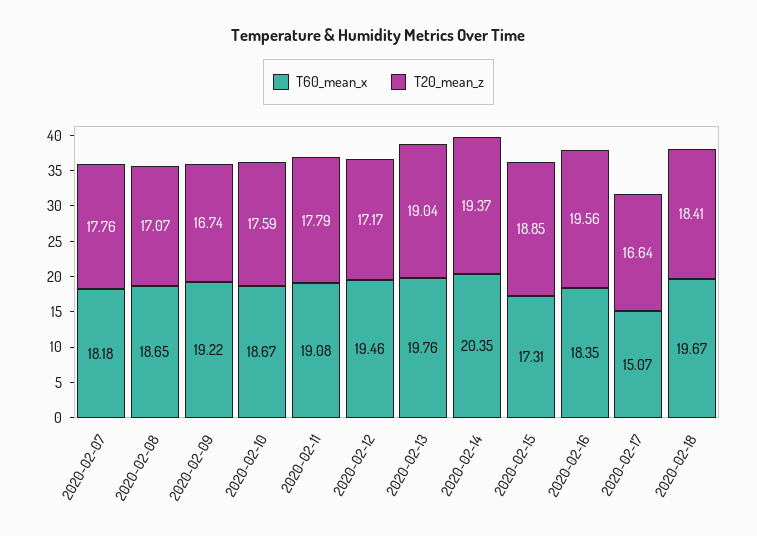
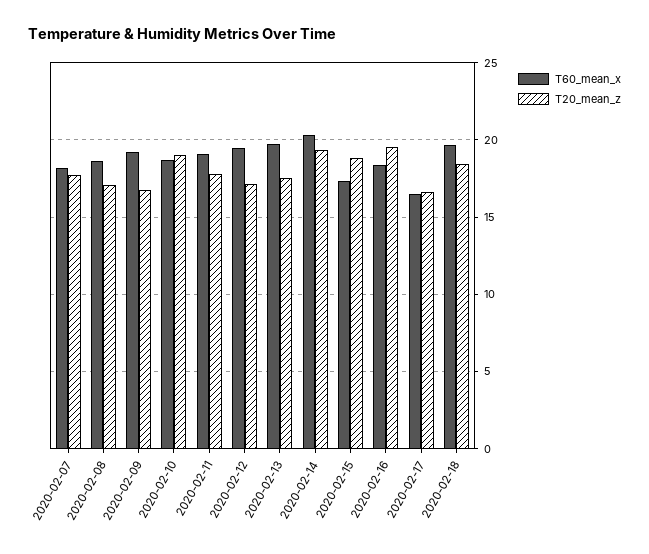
T20_mean_z, 2020-02-10: 17.59 -> 19
T20_mean_z, 2020-02-13: 19.04 -> 17.5
T60_mean_x, 2020-02-17: 15.07 -> 16.5

